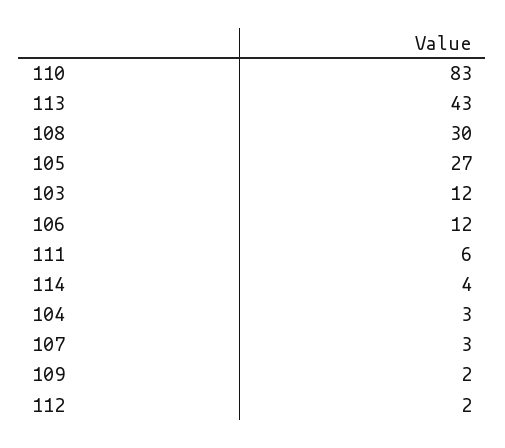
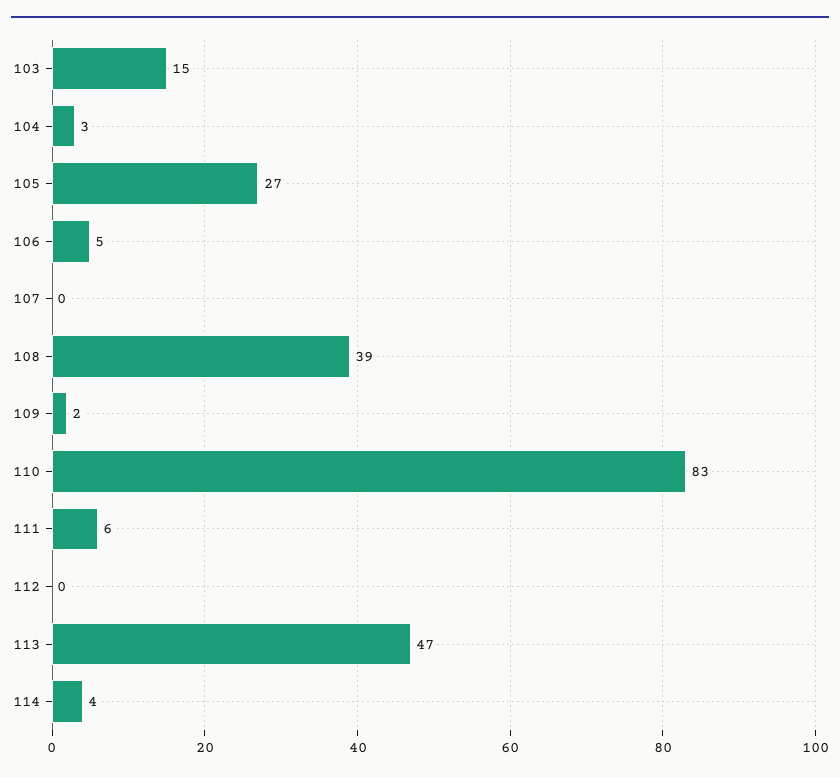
113: 43 -> 47
108: 30 -> 39
103: 12 -> 15
106: 12 -> 5
107: 3 -> 0
112: 2 -> 0

